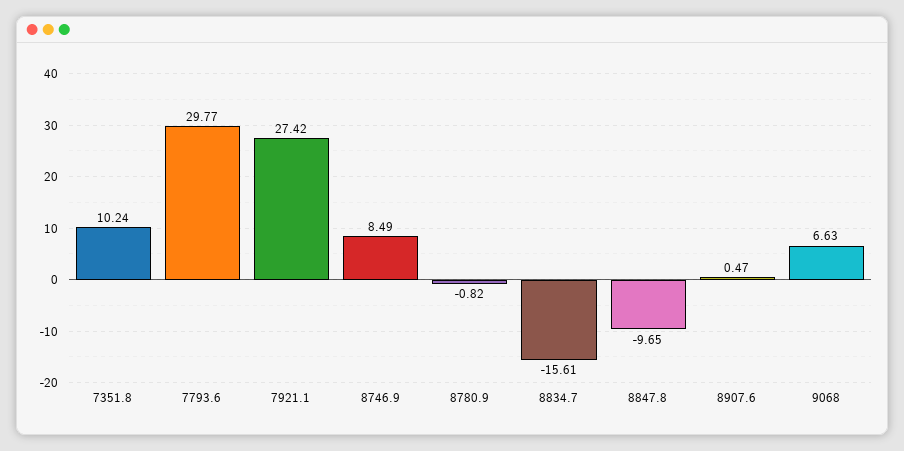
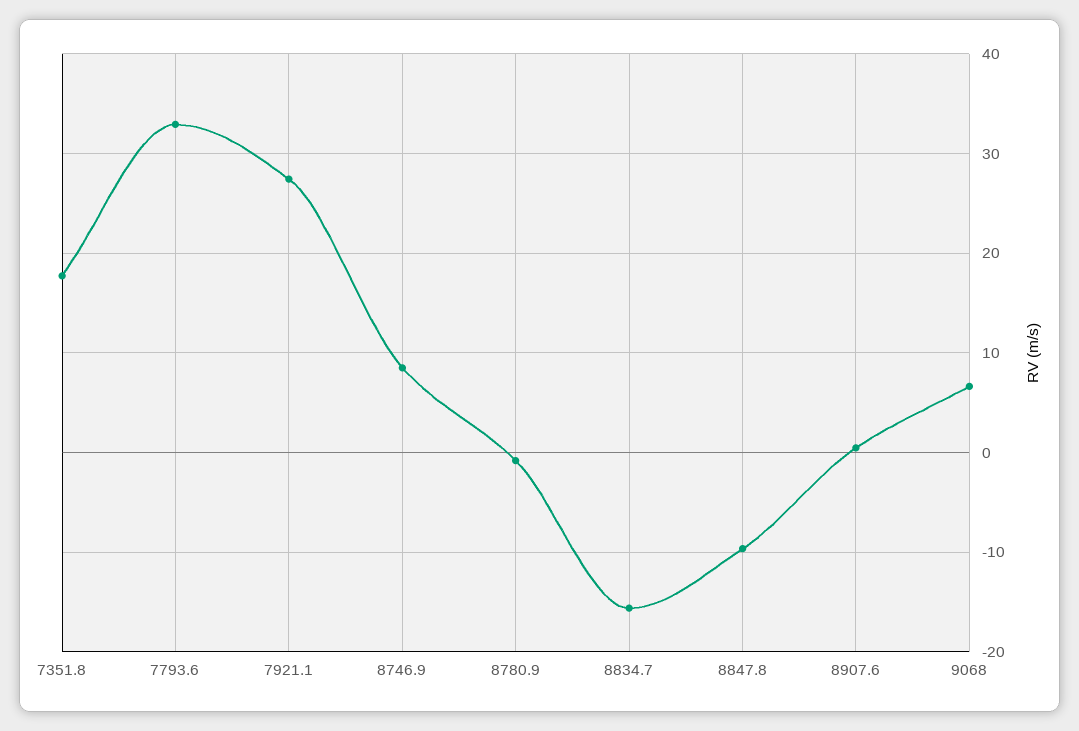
7351.8: 10.24 -> 18
7793.6: 29.77 -> 33

